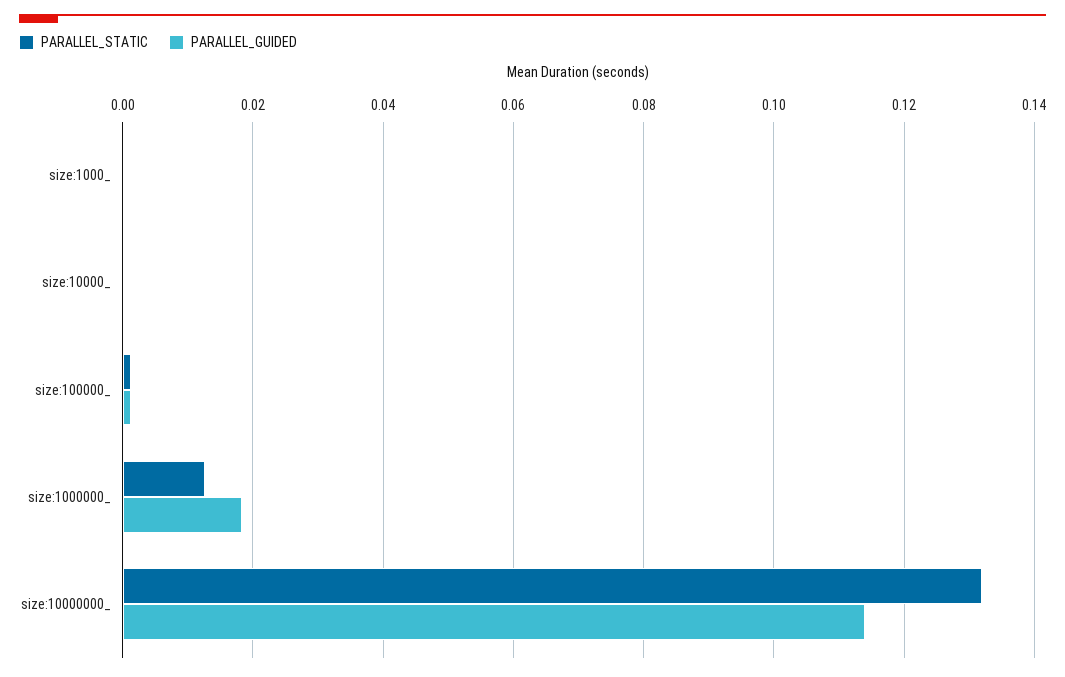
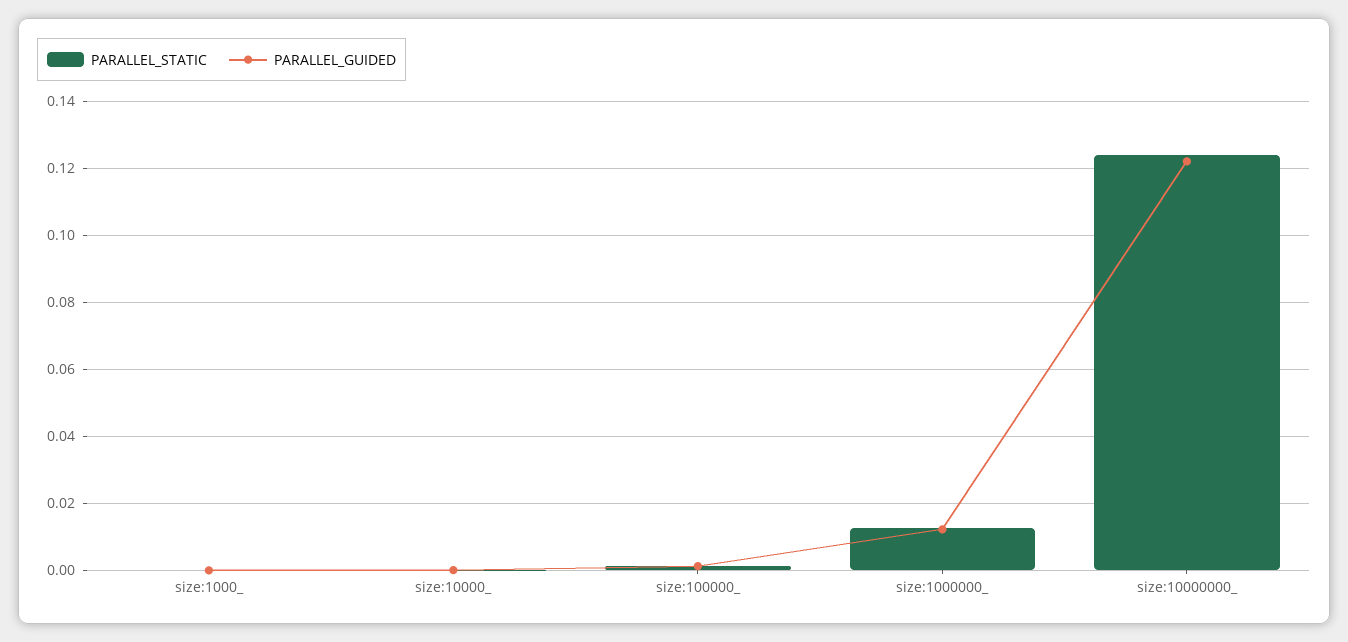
PARALLEL_GUIDED, size:1000000_: 0.018 -> 0.012
PARALLEL_STATIC, size:10000000_: 0.132 -> 0.124
PARALLEL_GUIDED, size:10000000_: 0.114 -> 0.122

